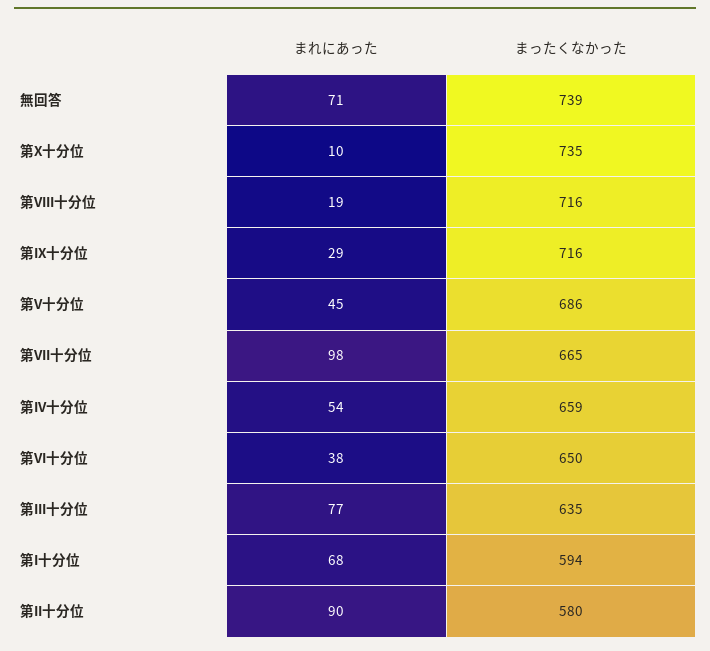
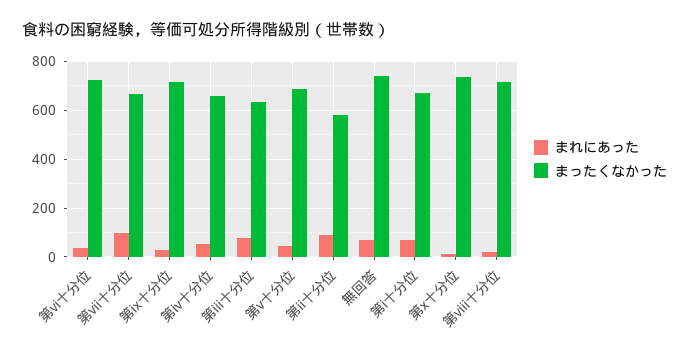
まったくなかった, 第VI十分位: 650 -> 725
まったくなかった, 第I十分位: 594 -> 675

